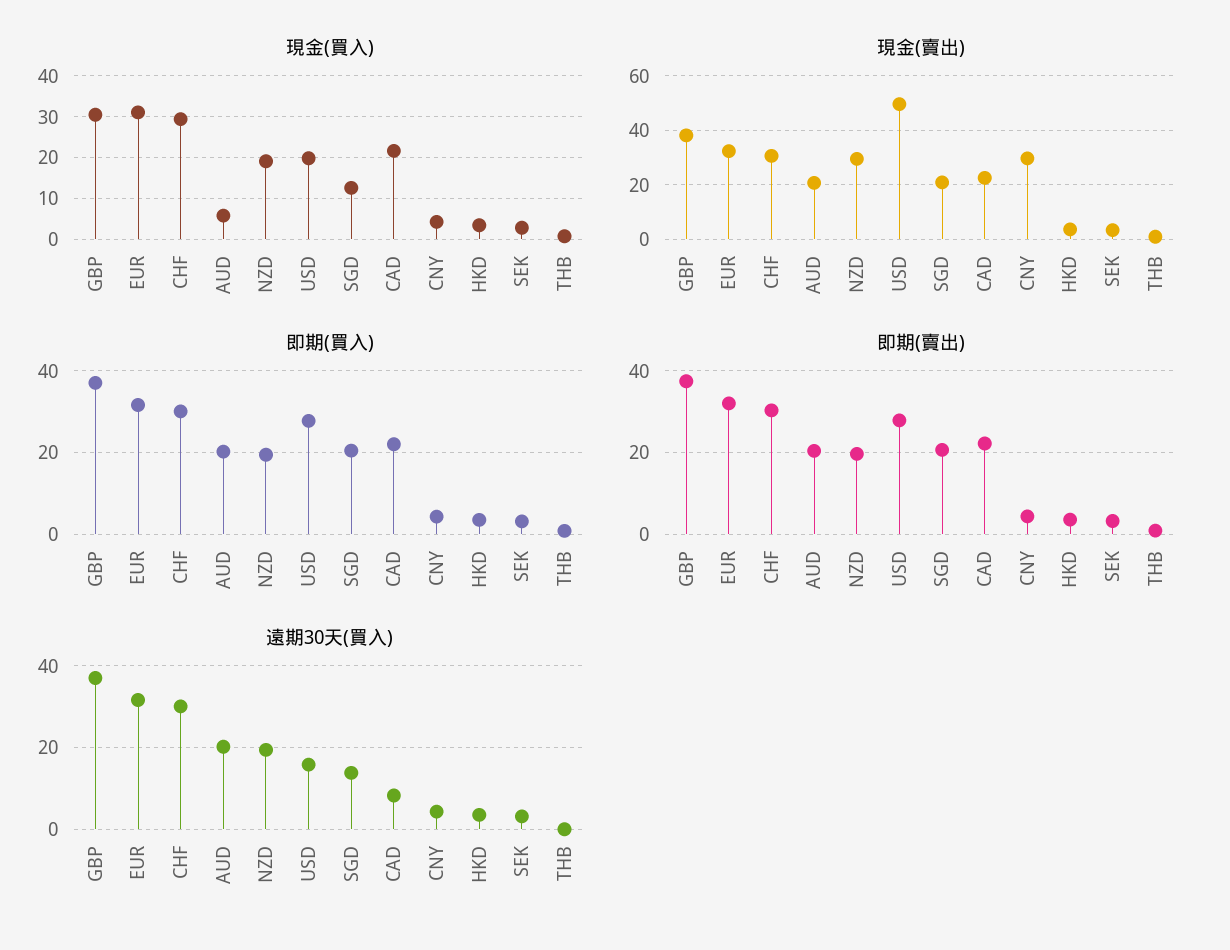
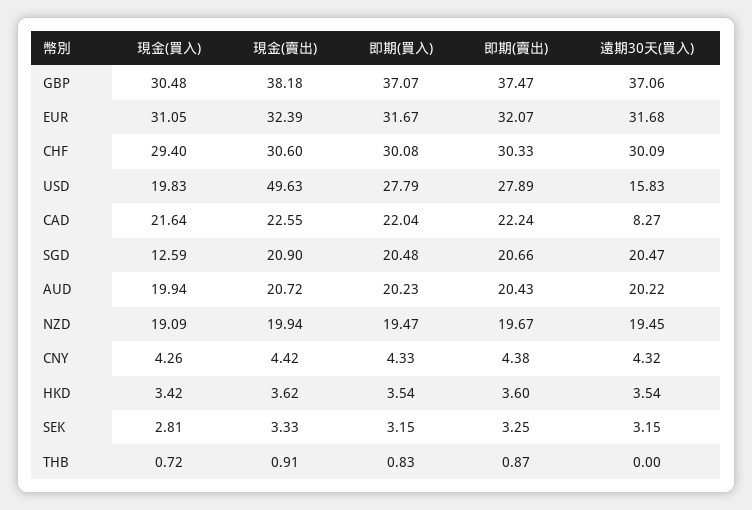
現金(買入), AUD: 6 -> 19.94
現金(賣出), NZD: 30 -> 19.94
現金(賣出), CNY: 30 -> 4.42
遠期30天(買入), SGD: 14 -> 20.47

